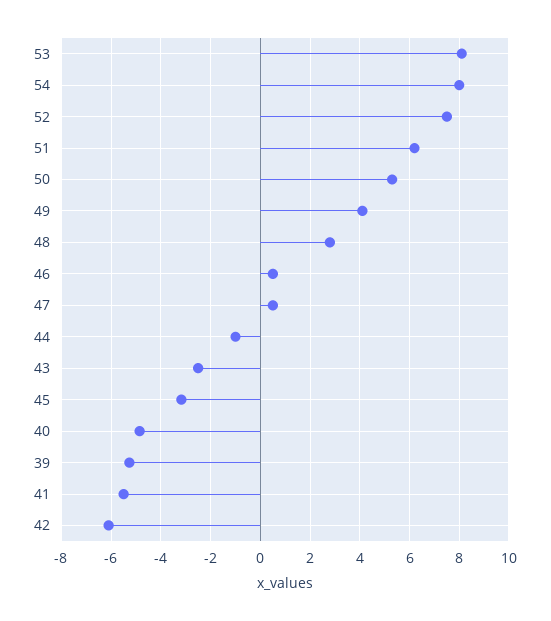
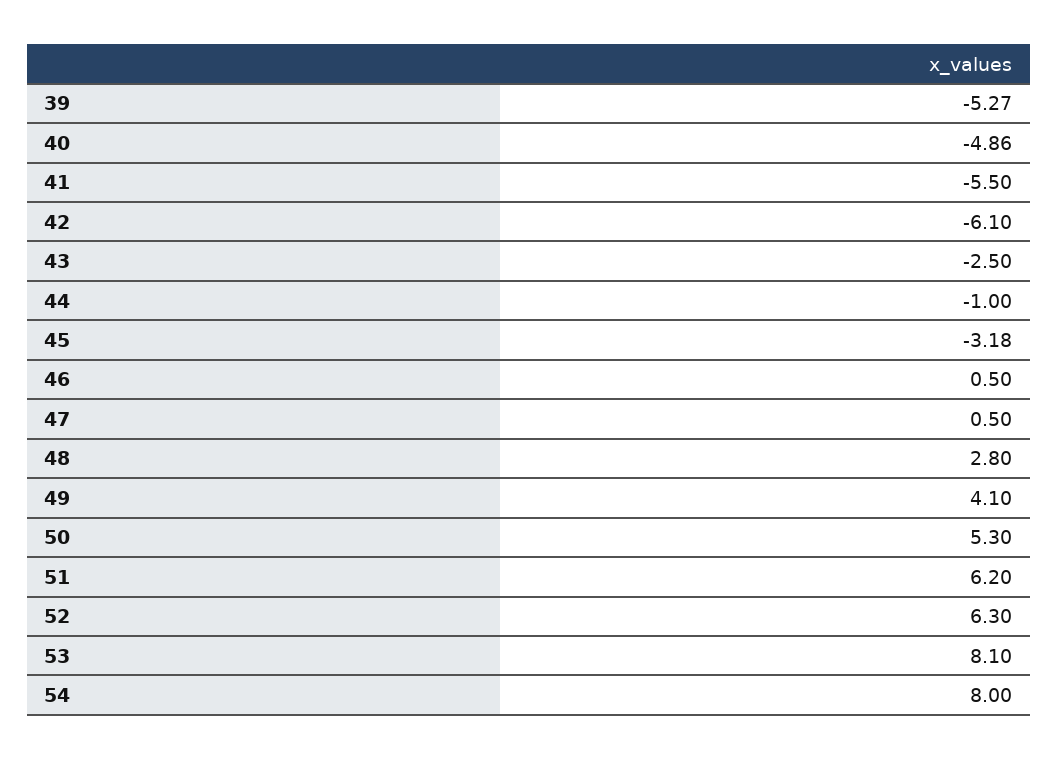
52: 7.5 -> 6.3

